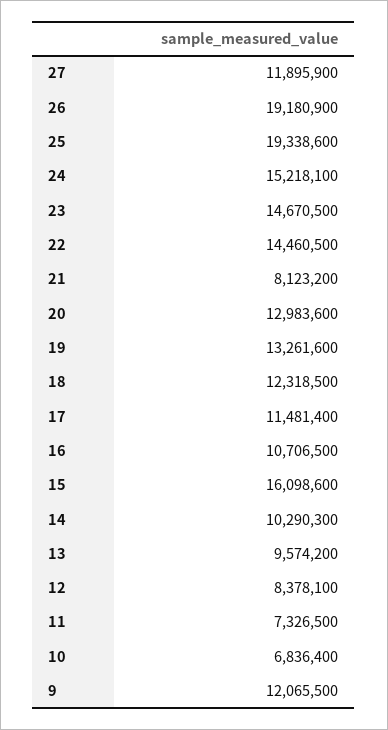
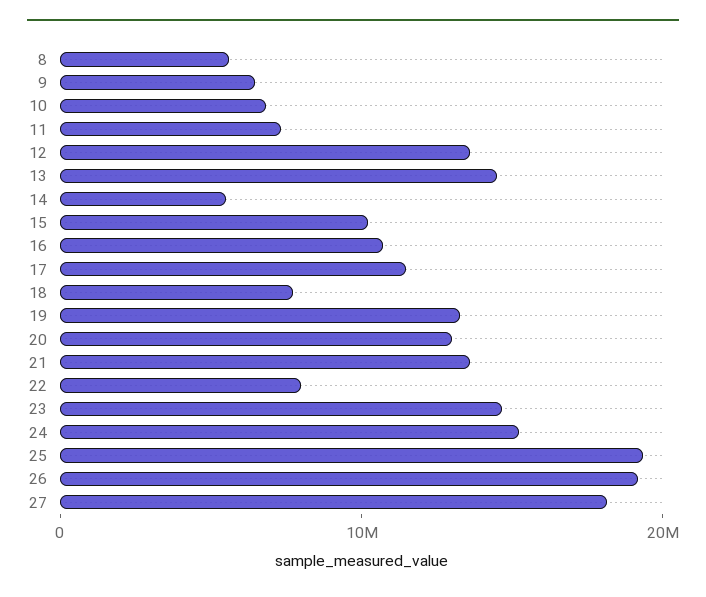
27: 11895900 -> 18000000
22: 14460500 -> 8000000
21: 8123200 -> 14000000
18: 12318500 -> 8000000
15: 16098600 -> 10000000
14: 10290300 -> 6000000
13: 9574200 -> 14000000
12: 8378100 -> 14000000
9: 12065500 -> 6000000
8: none -> 6000000

